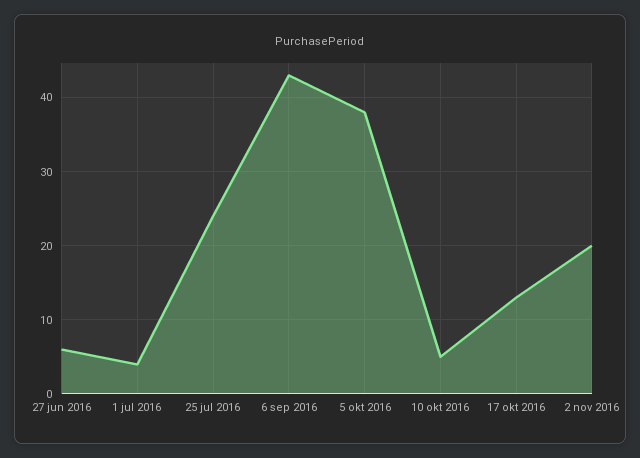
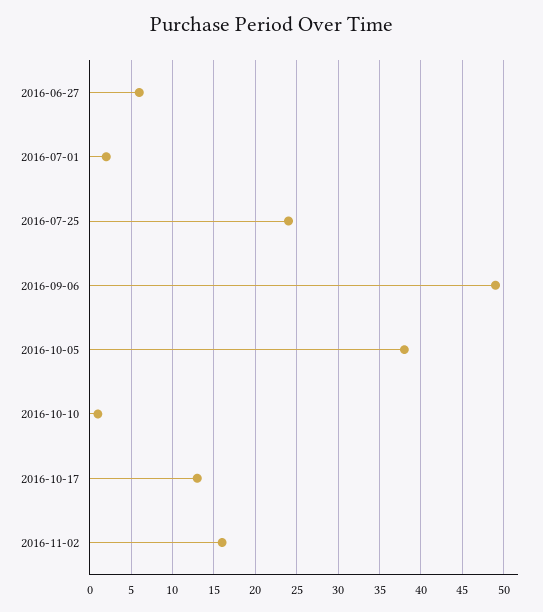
1 jul 2016: 4 -> 2
6 sep 2016: 43 -> 49
10 okt 2016: 5 -> 1
2 nov 2016: 20 -> 16

